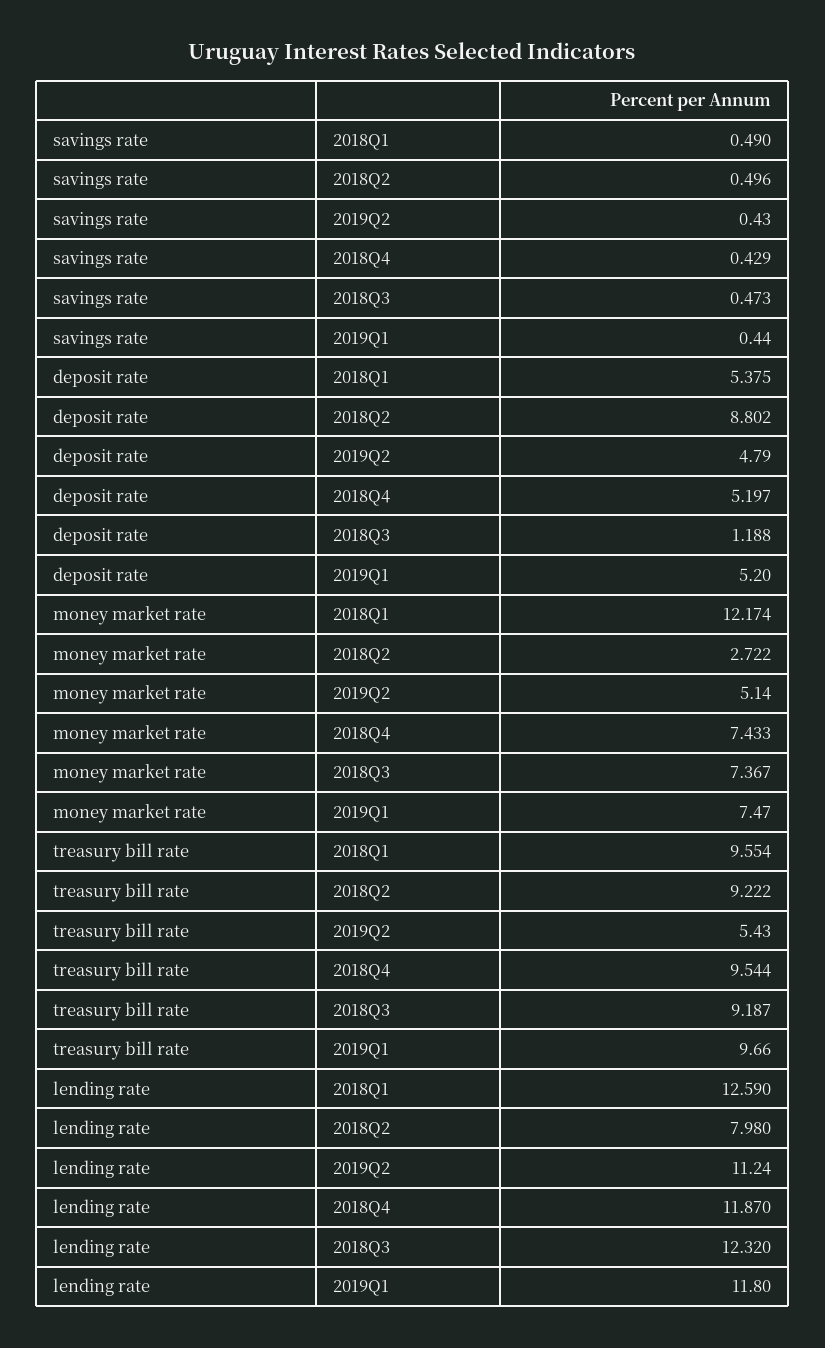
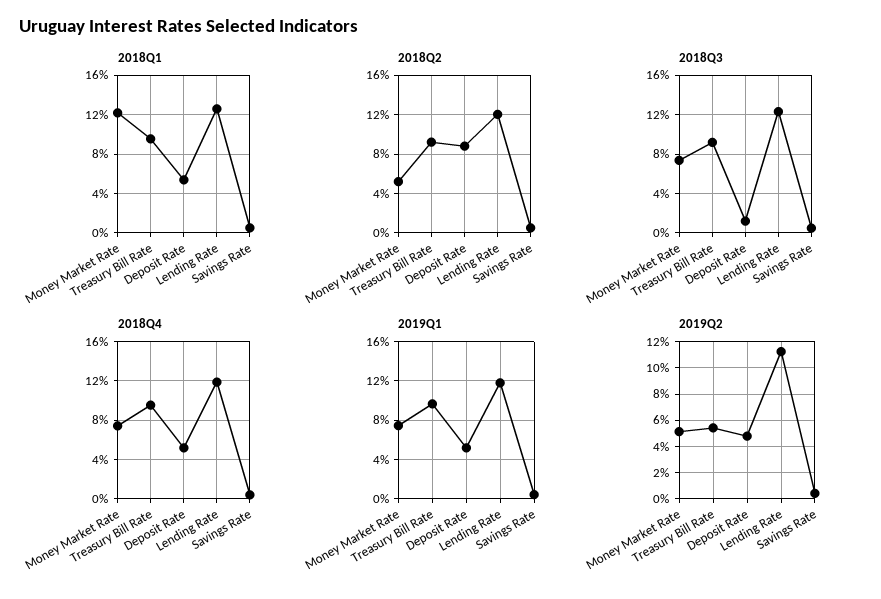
2018Q2, money market rate: 2.722 -> 5
2018Q2, lending rate: 7.98 -> 12

